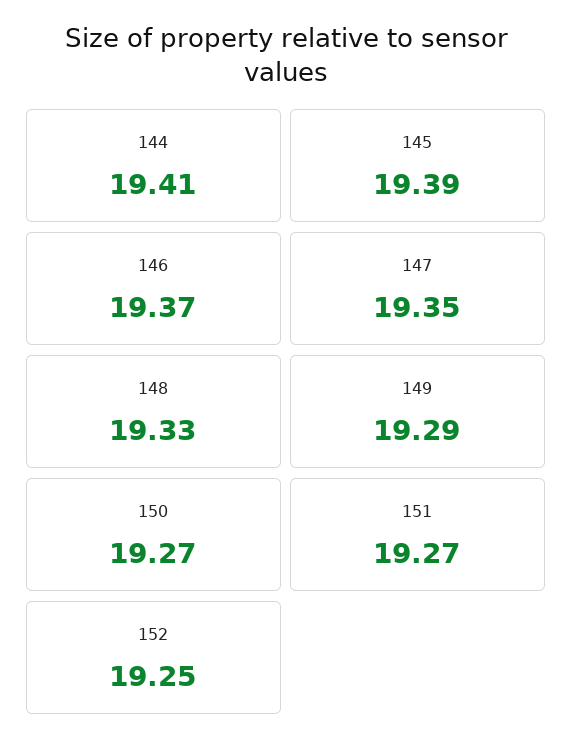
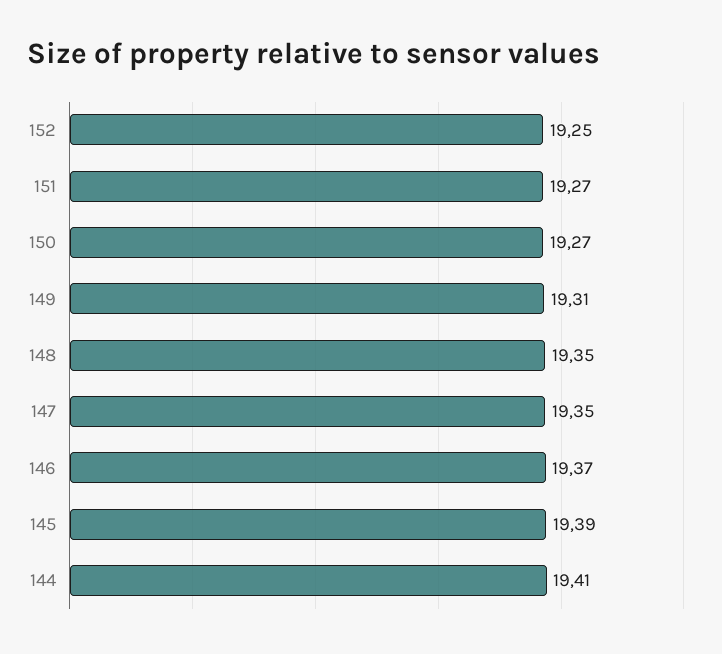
148: 19.33 -> 19.35
149: 19.29 -> 19.31

